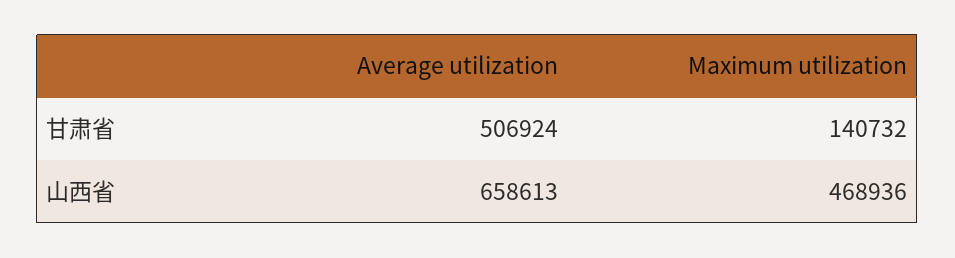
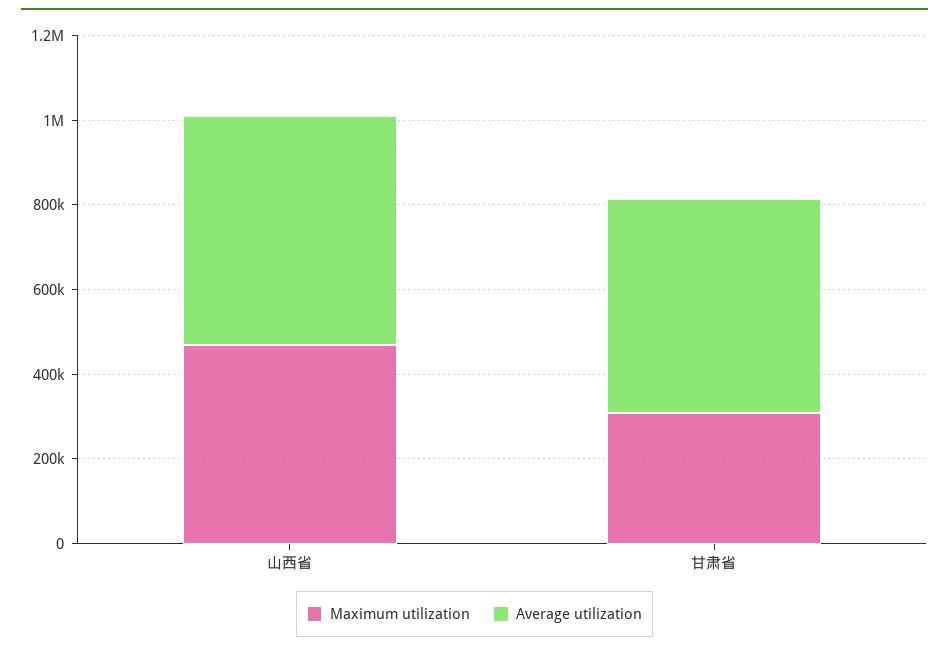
Maximum utilization, 甘肃省: 140732 -> 300000
Average utilization, 山西省: 658613 -> 550000

